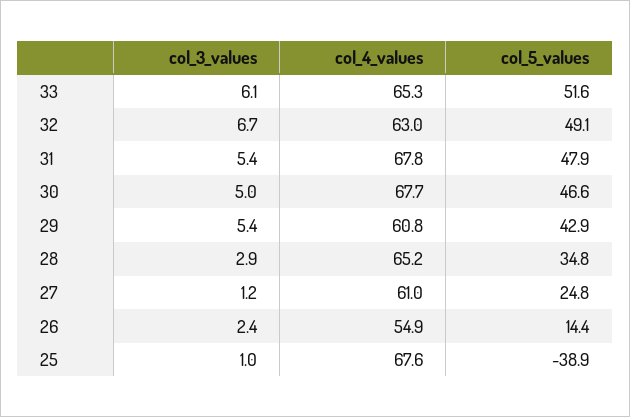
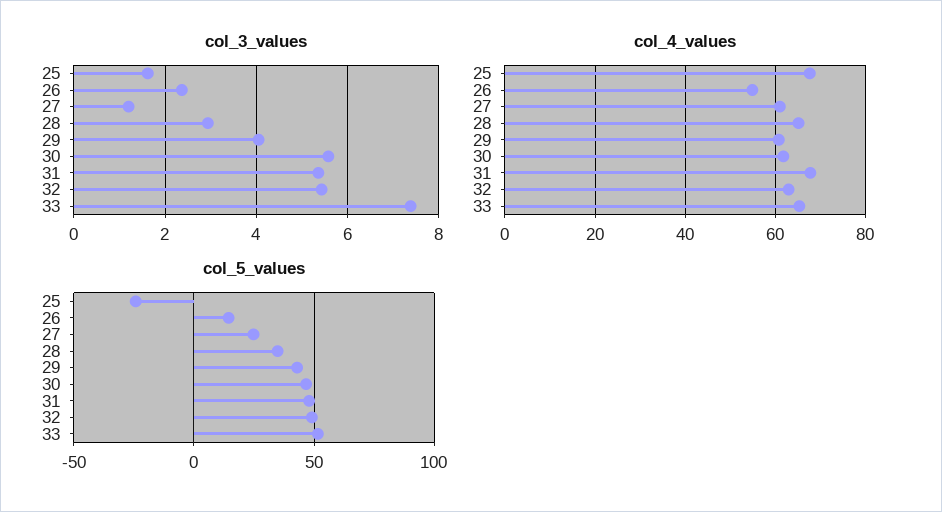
col_3_values, 33: 6.1 -> 7.4
col_3_values, 32: 6.7 -> 5.4
col_3_values, 30: 5 -> 5.6
col_4_values, 30: 67.7 -> 62
col_3_values, 29: 5.4 -> 4
col_3_values, 25: 1 -> 1.6
col_5_values, 25: -38.9 -> -25

